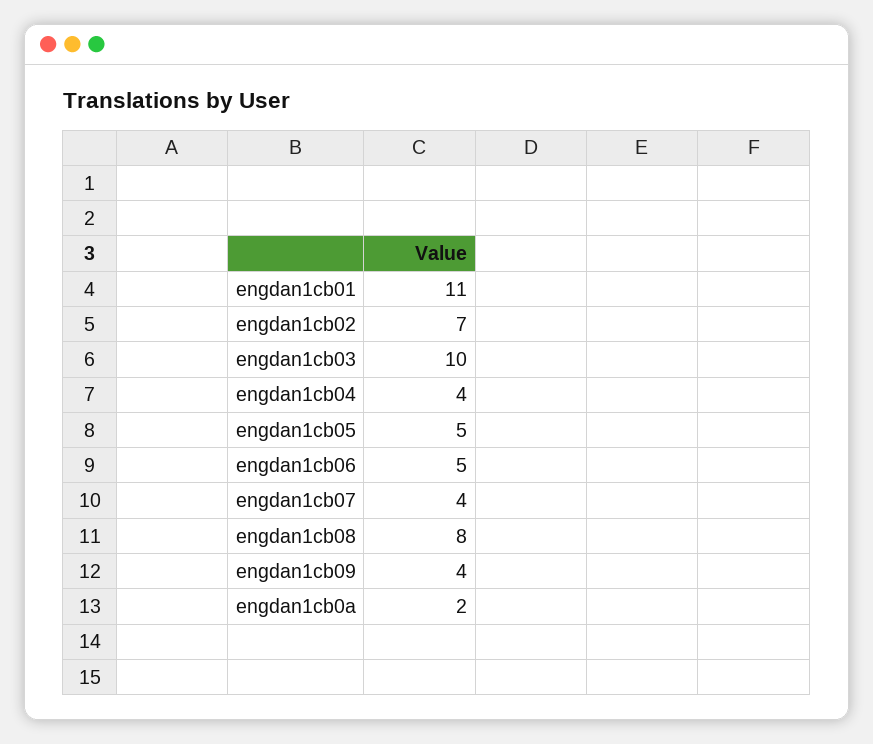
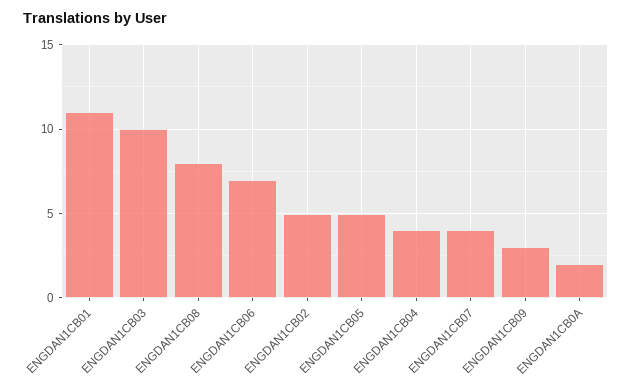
engdan1cb02: 7 -> 5
engdan1cb06: 5 -> 7
engdan1cb09: 4 -> 3

